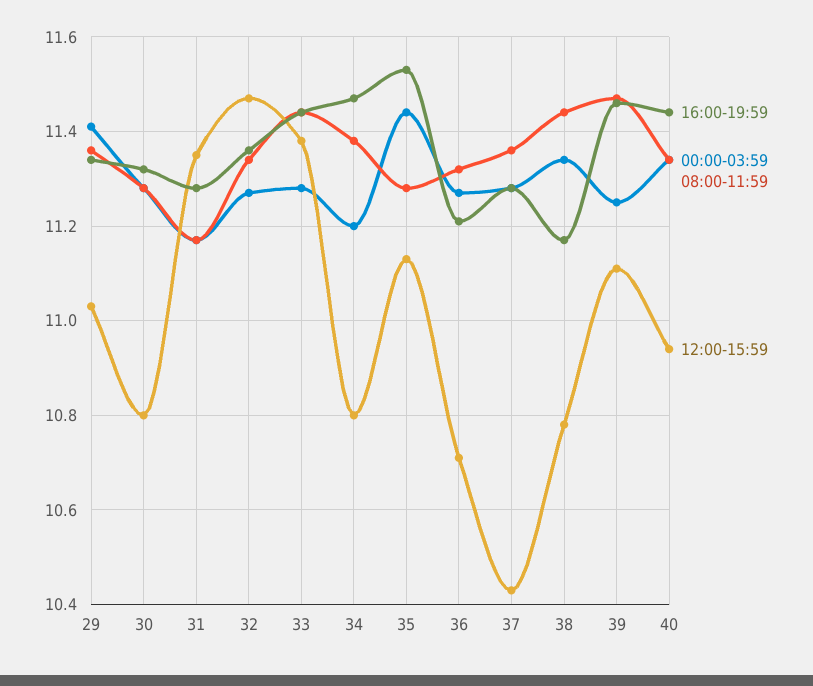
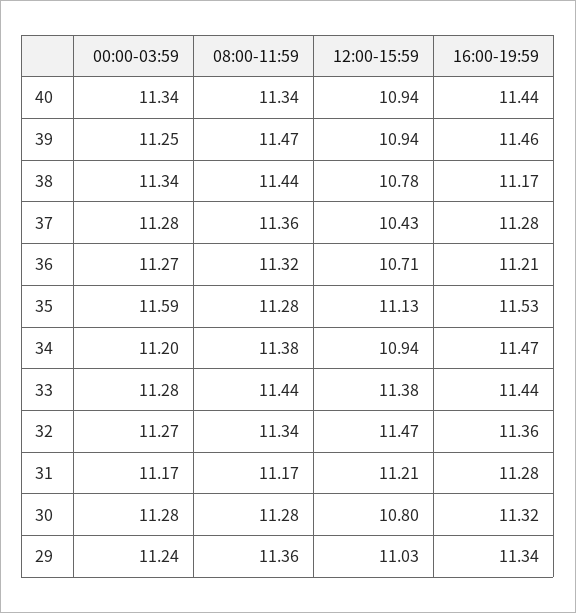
00:00-03:59, 29: 11.4 -> 11.24
12:00-15:59, 31: 11.35 -> 11.21
12:00-15:59, 34: 10.8 -> 10.94
00:00-03:59, 35: 11.45 -> 11.59
12:00-15:59, 39: 11.1 -> 10.94

